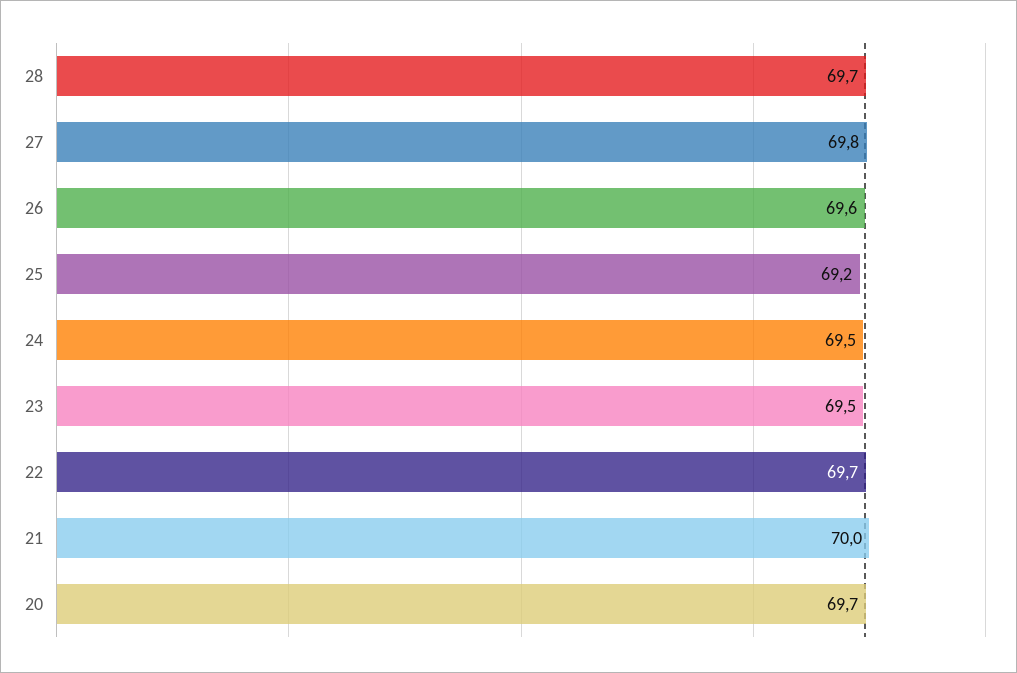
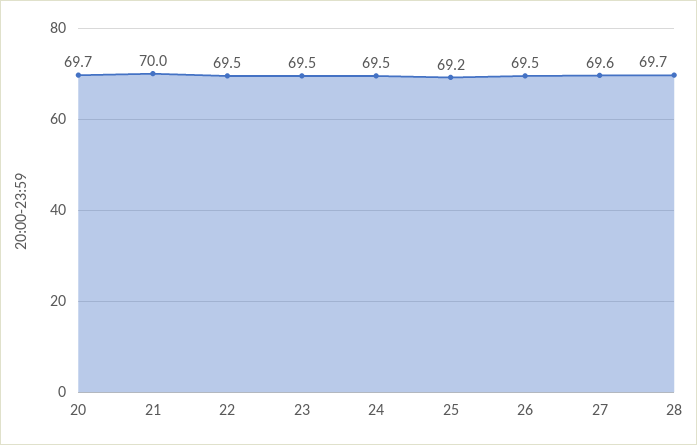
27: 69.8 -> 69.6
26: 69.6 -> 69.5
22: 69.7 -> 69.5

